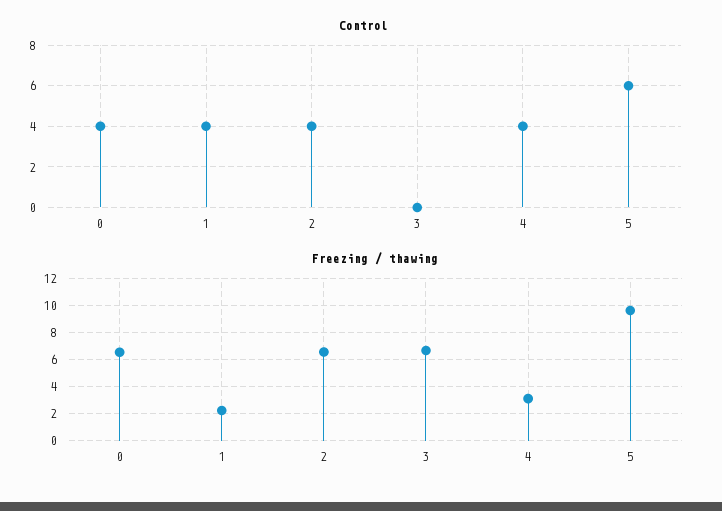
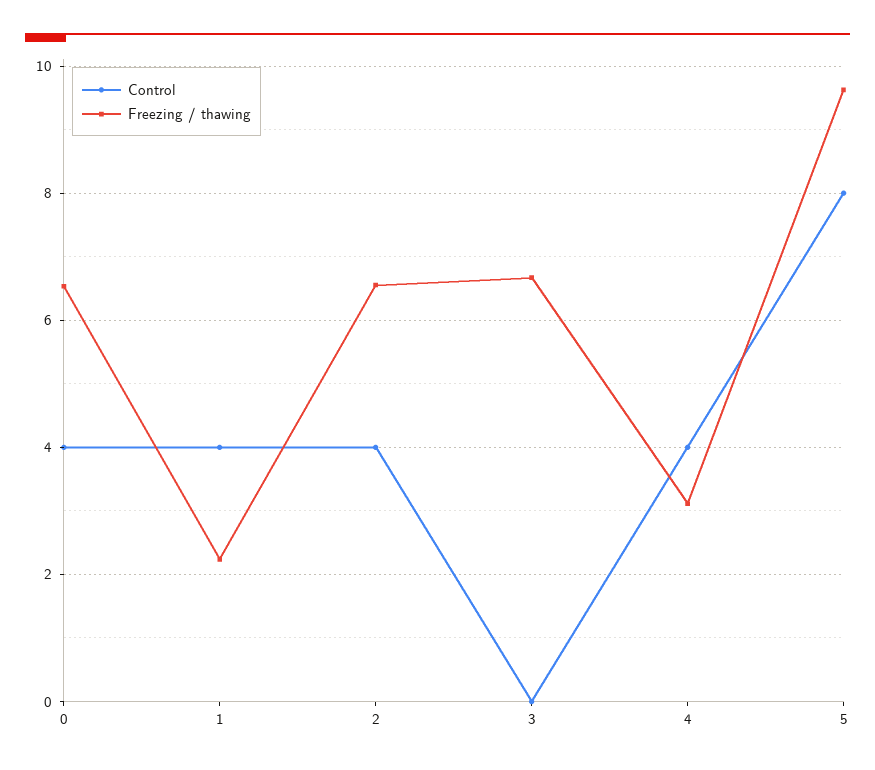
Control, 5: 6 -> 8

